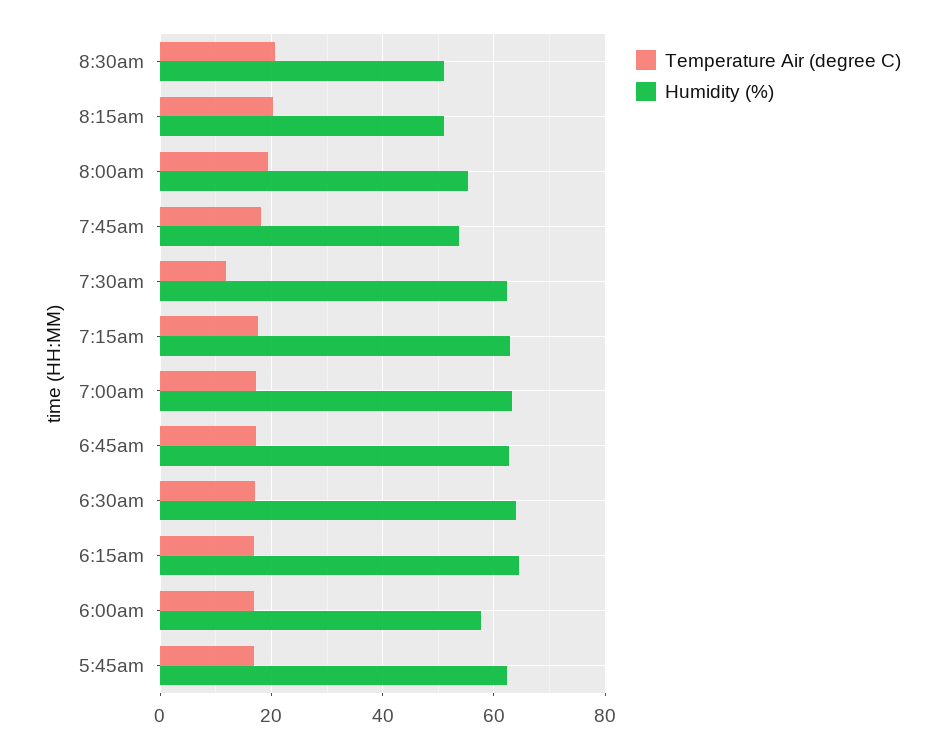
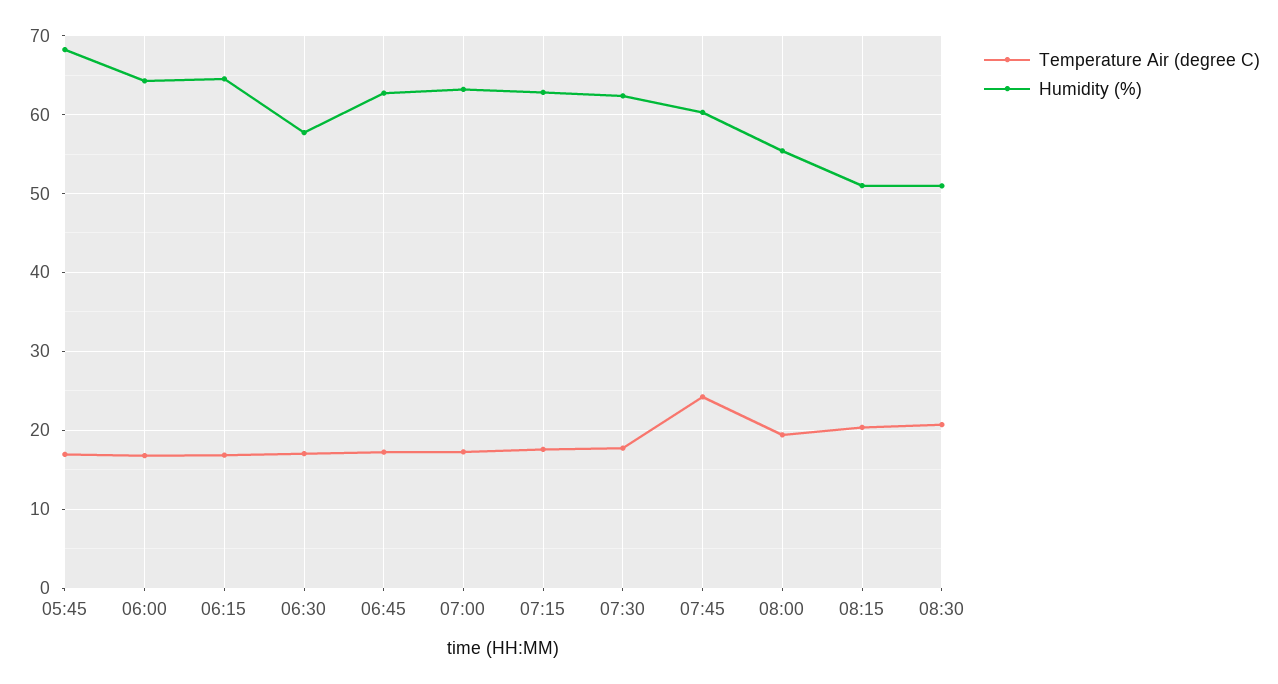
Temperature Air (degree C), 7:45am: 18 -> 24
Humidity (%), 7:45am: 54 -> 60
Temperature Air (degree C), 7:30am: 12 -> 18
Humidity (%), 6:30am: 64 -> 58
Humidity (%), 6:00am: 58 -> 64
Humidity (%), 5:45am: 62 -> 68

